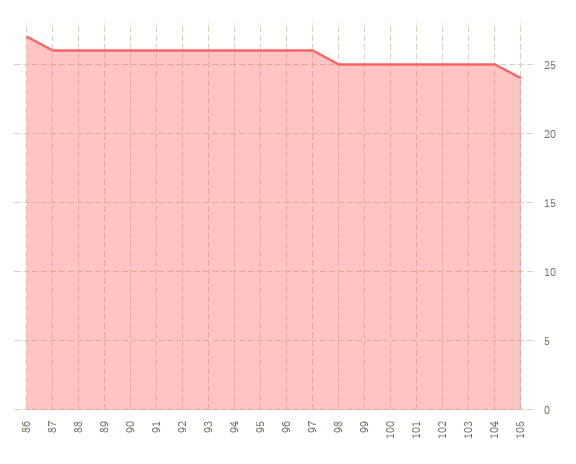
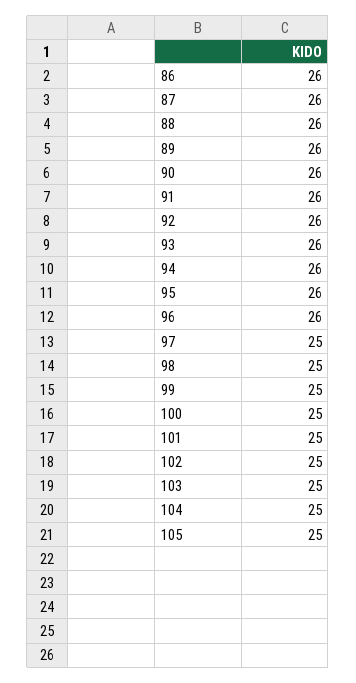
86: 27 -> 26
97: 26 -> 25
105: 24 -> 25

